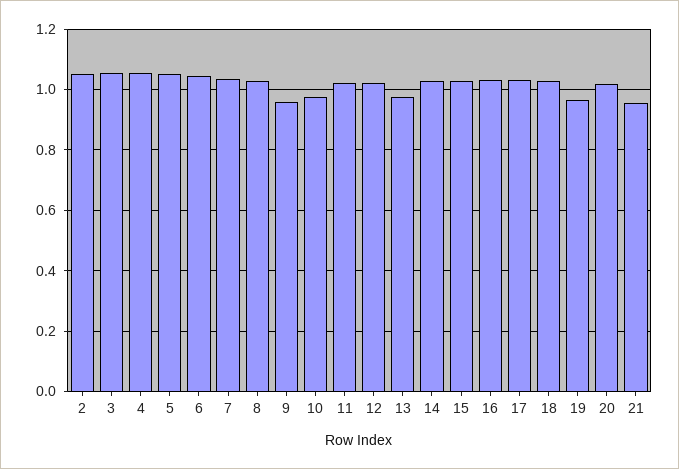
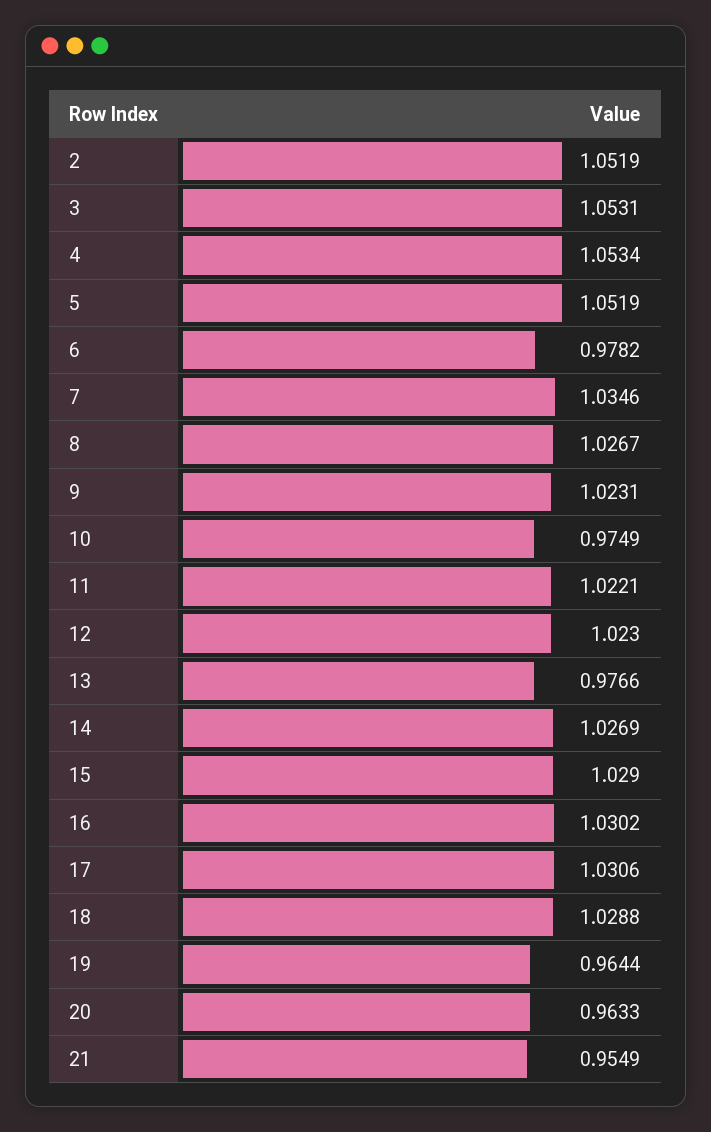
6: 1.04 -> 0.9782
9: 0.96 -> 1.0231
20: 1.02 -> 0.9633

